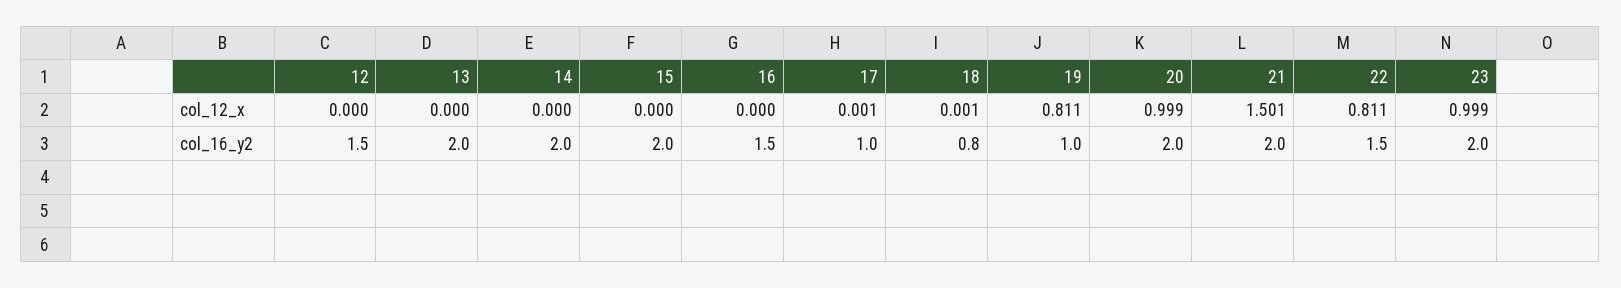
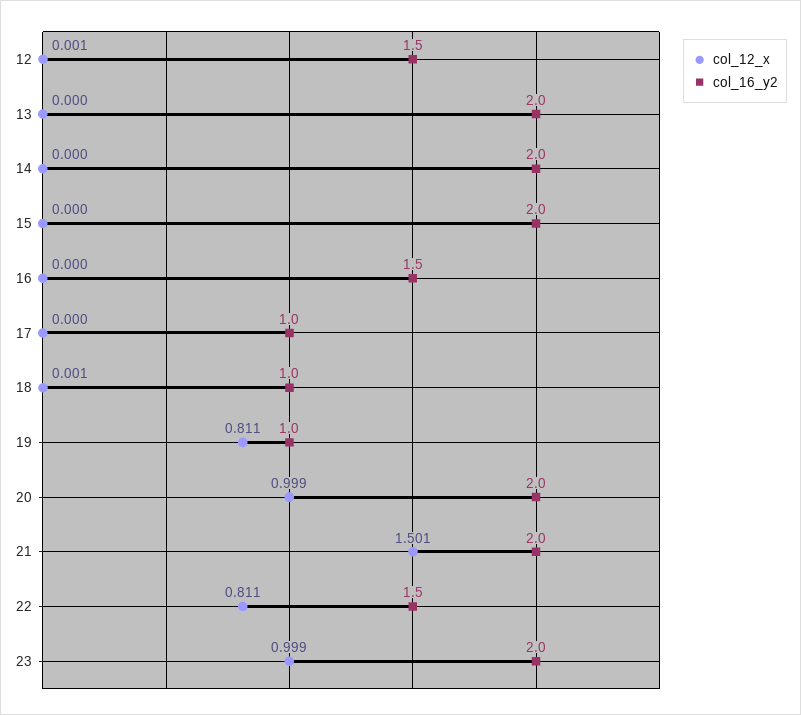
col_12_x, 12: 0 -> 0.001
col_12_x, 17: 0.001 -> 0
col_16_y2, 18: 0.8 -> 1

